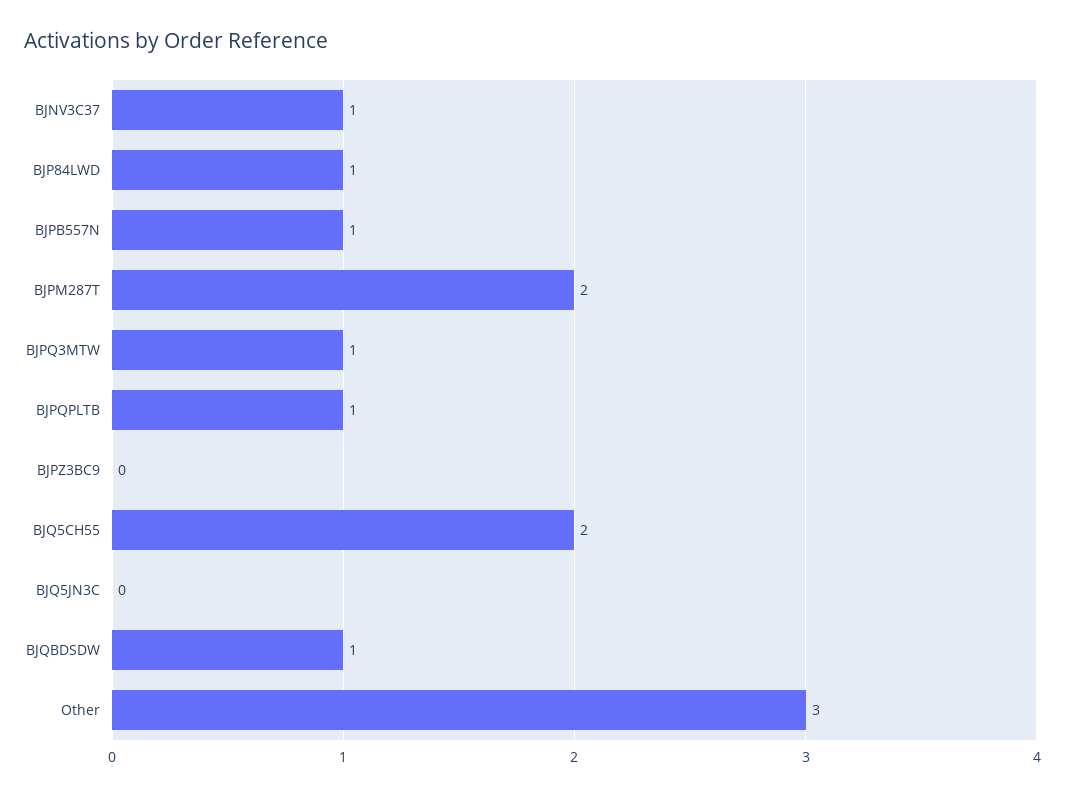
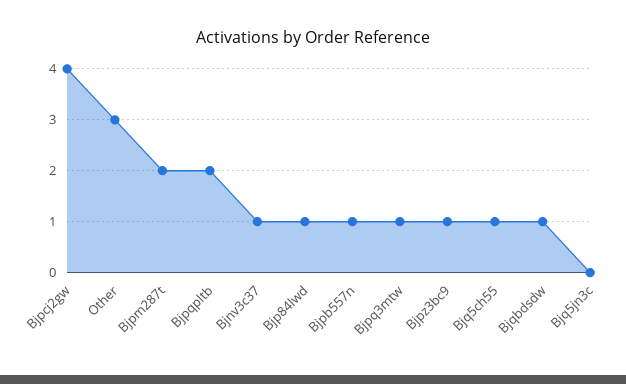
BJPQPLTB: 1 -> 2
BJPZ3BC9: 0 -> 1
BJQ5CH55: 2 -> 1
Bjpcj2gw: none -> 4

